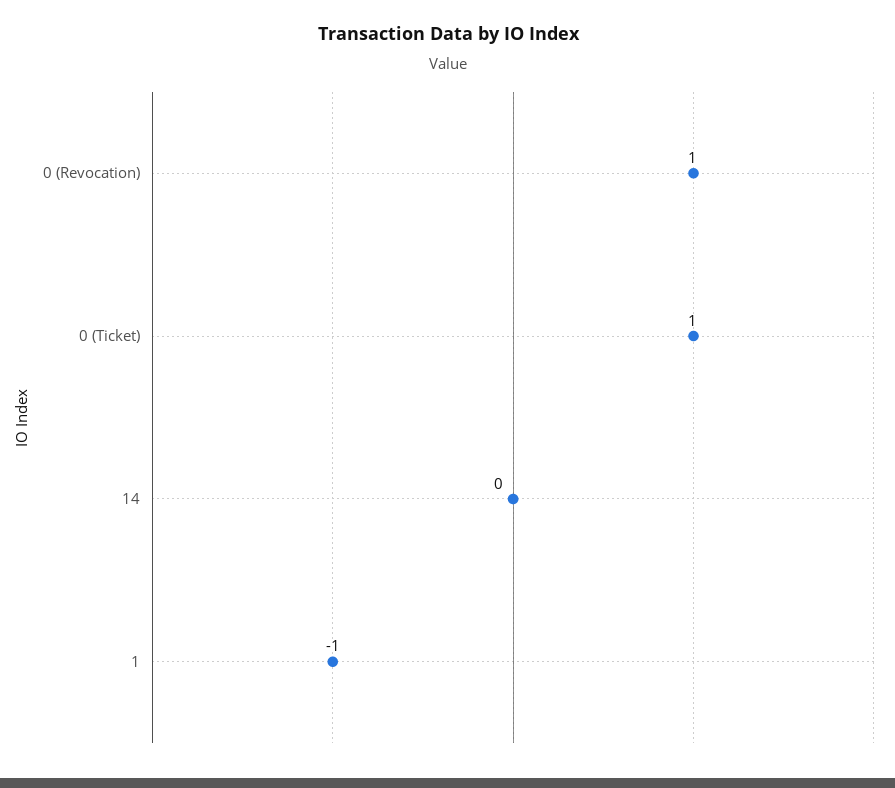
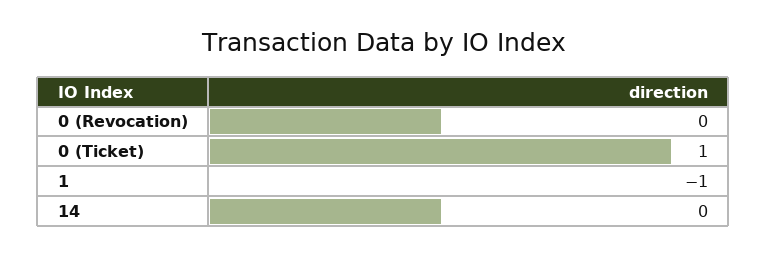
0 (Revocation): 1 -> 0

